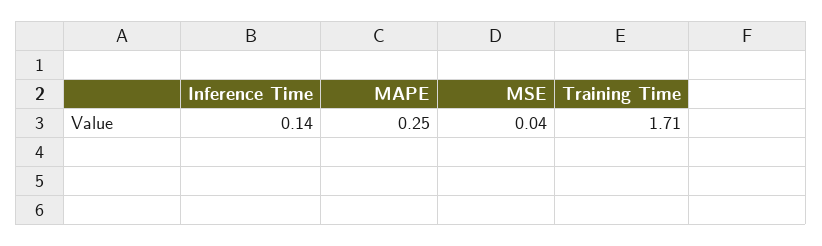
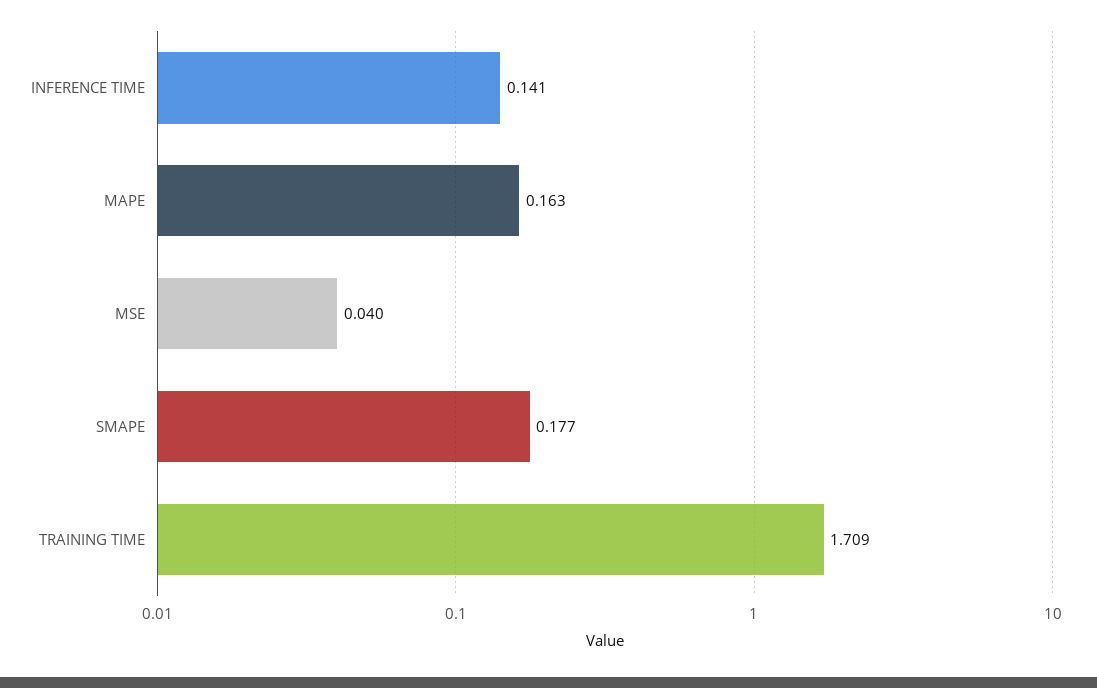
MAPE: 0.25 -> 0.163
SMAPE: none -> 0.177

